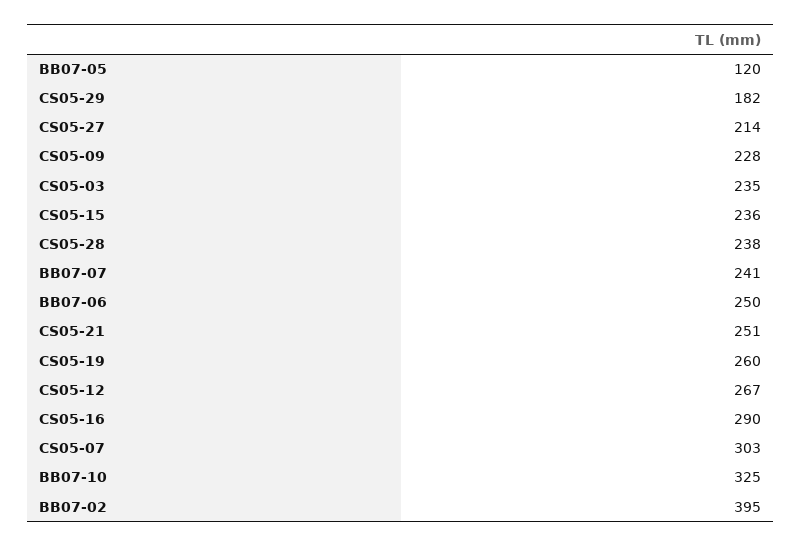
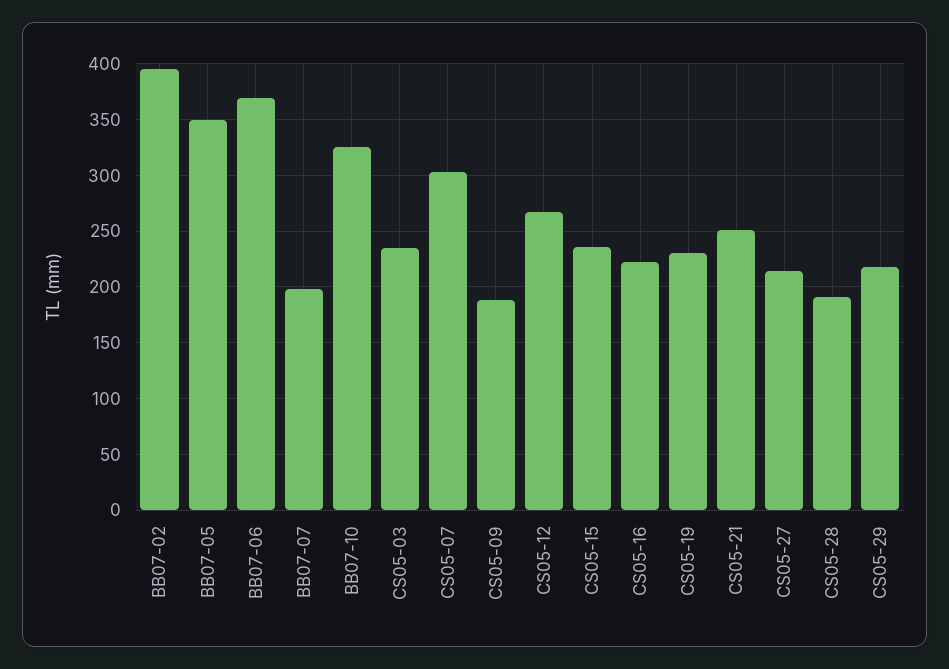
BB07-05: 120 -> 350
CS05-29: 182 -> 220
CS05-09: 228 -> 190
CS05-28: 238 -> 190
BB07-07: 241 -> 200
BB07-06: 250 -> 370
CS05-19: 260 -> 230
CS05-16: 290 -> 220

